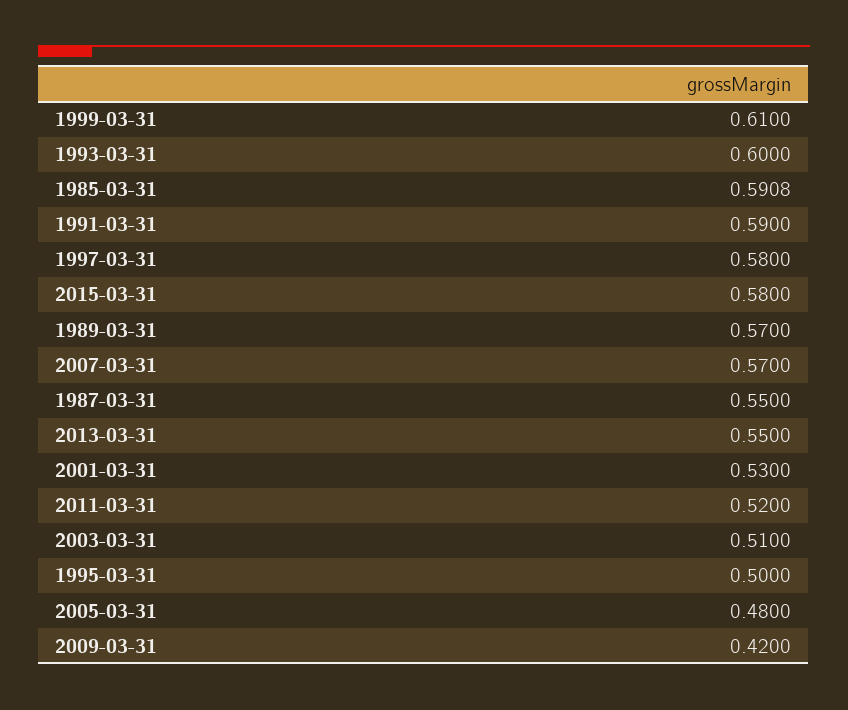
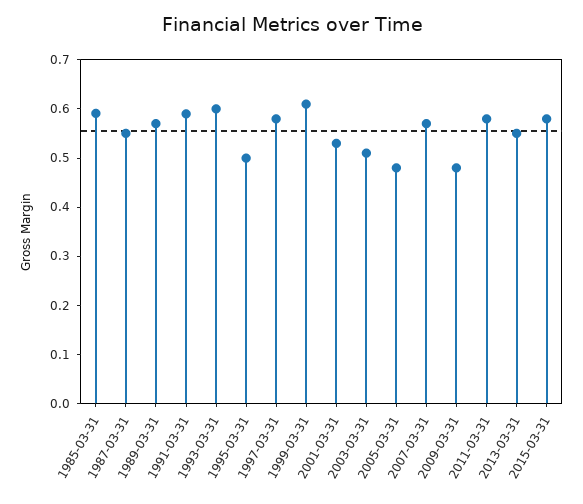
2011-03-31: 0.52 -> 0.58
2009-03-31: 0.42 -> 0.48

